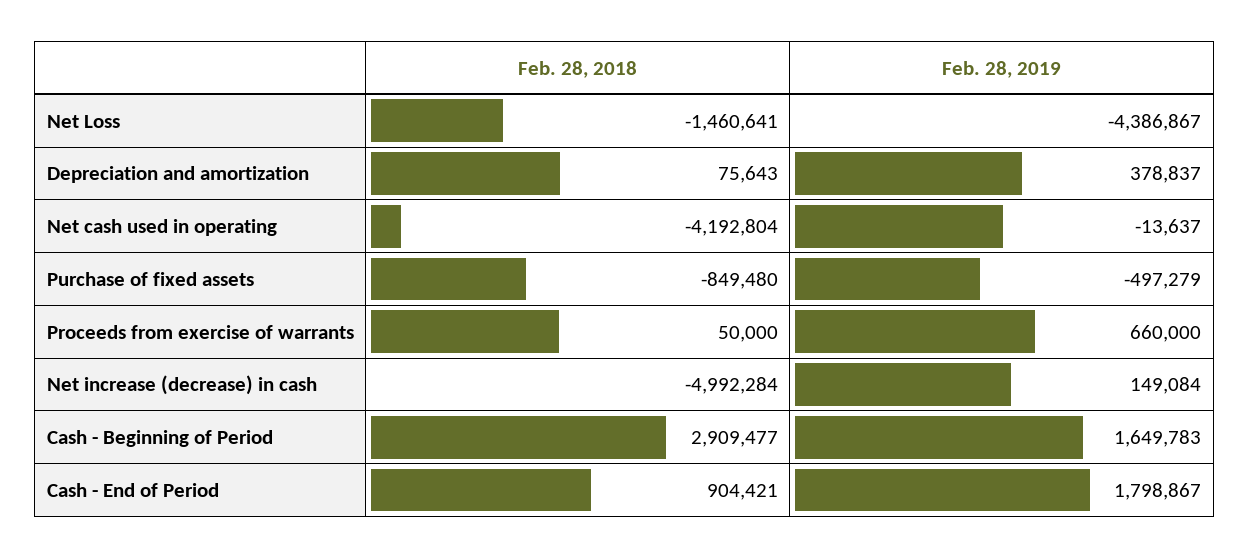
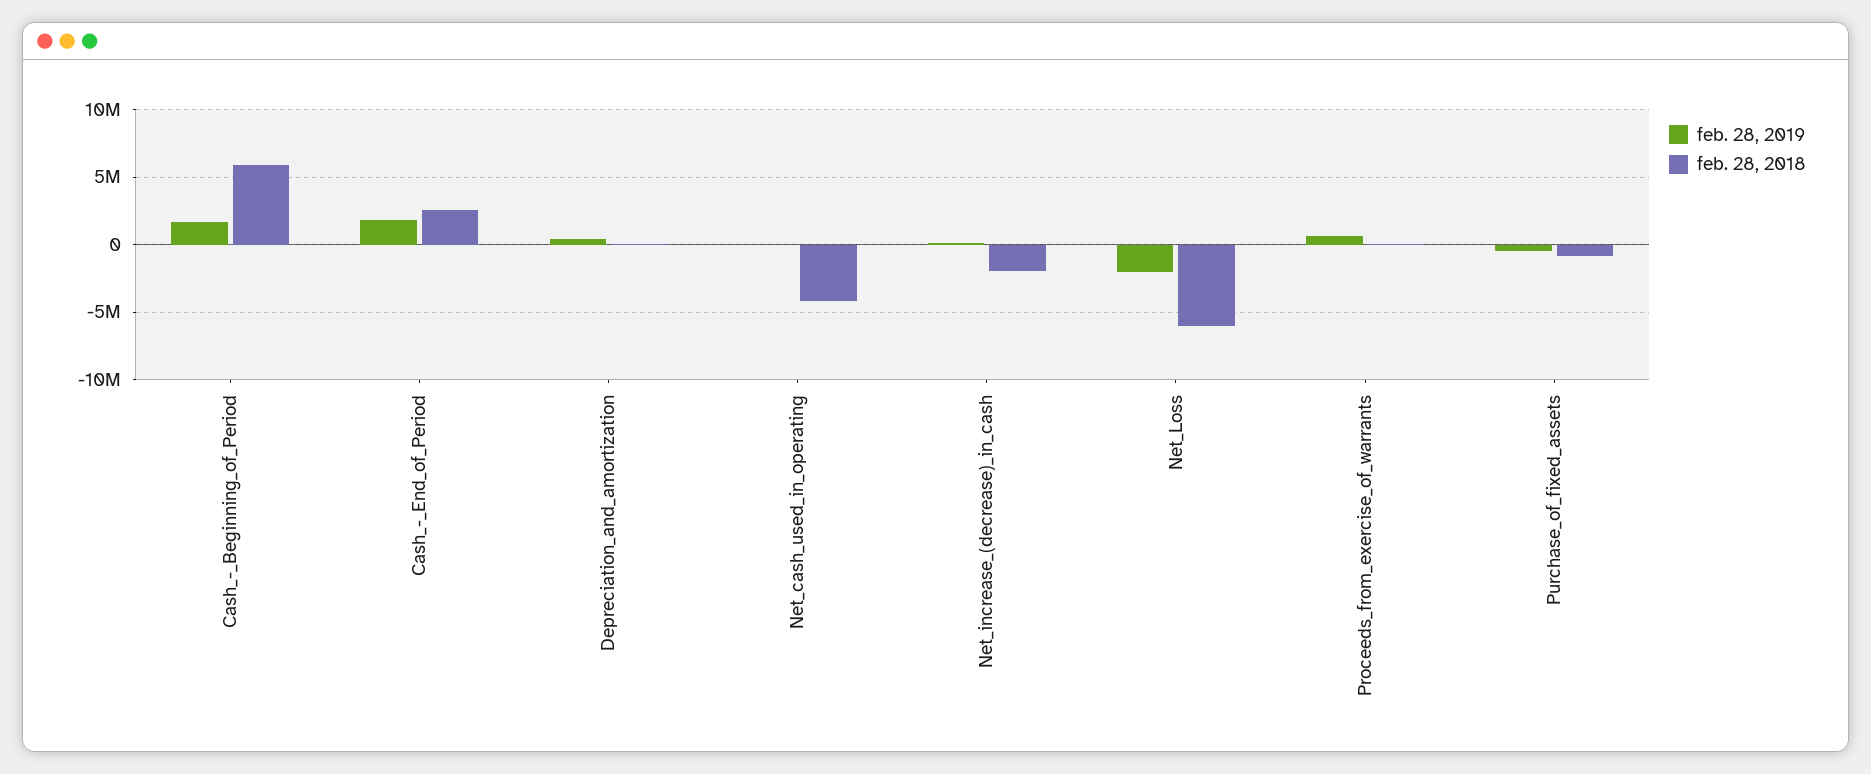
Feb. 28, 2018, Net Loss: -1460641 -> -6000000
Feb. 28, 2019, Net Loss: -4386867 -> -2000000
Feb. 28, 2018, Net increase (decrease) in cash: -4992284 -> -2000000
Feb. 28, 2018, Cash - Beginning of Period: 2909477 -> 6000000
Feb. 28, 2018, Cash - End of Period: 904421 -> 2500000

